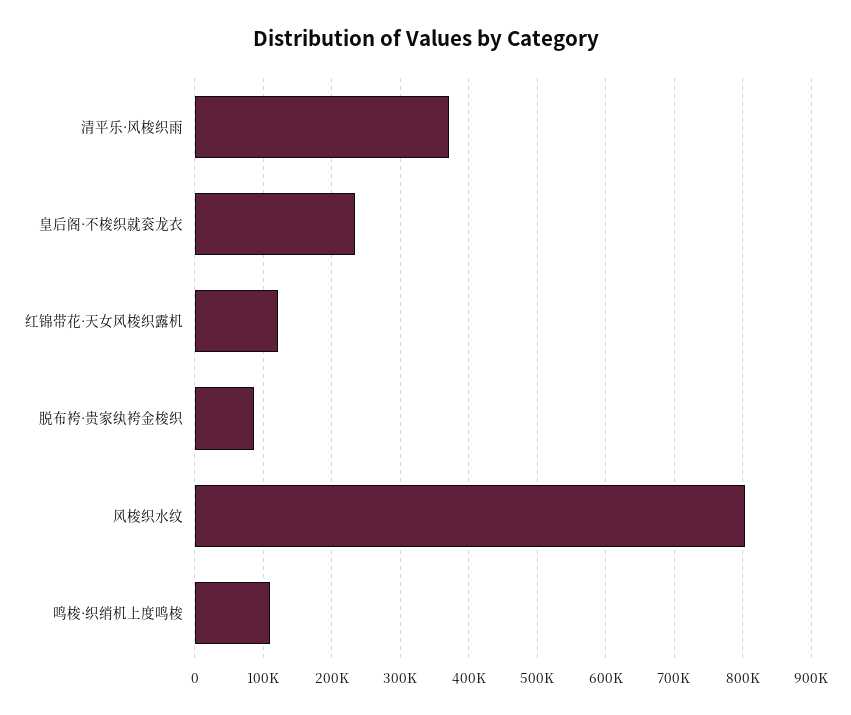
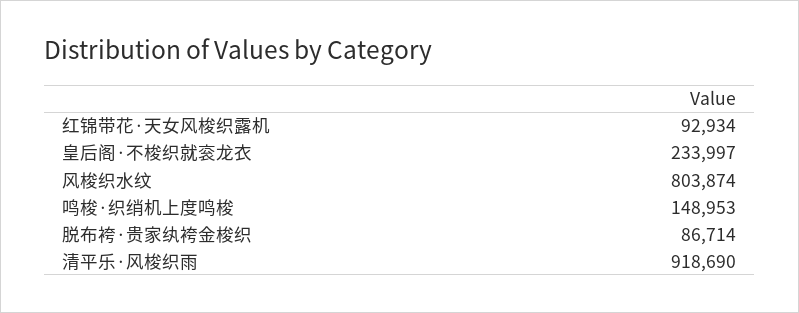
清平乐·风梭织雨: 370000 -> 918690
红锦带花·天女风梭织露机: 120000 -> 92934
鸣梭·织绡机上度鸣梭: 110000 -> 148953

